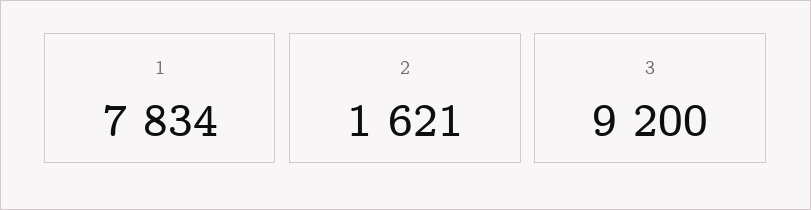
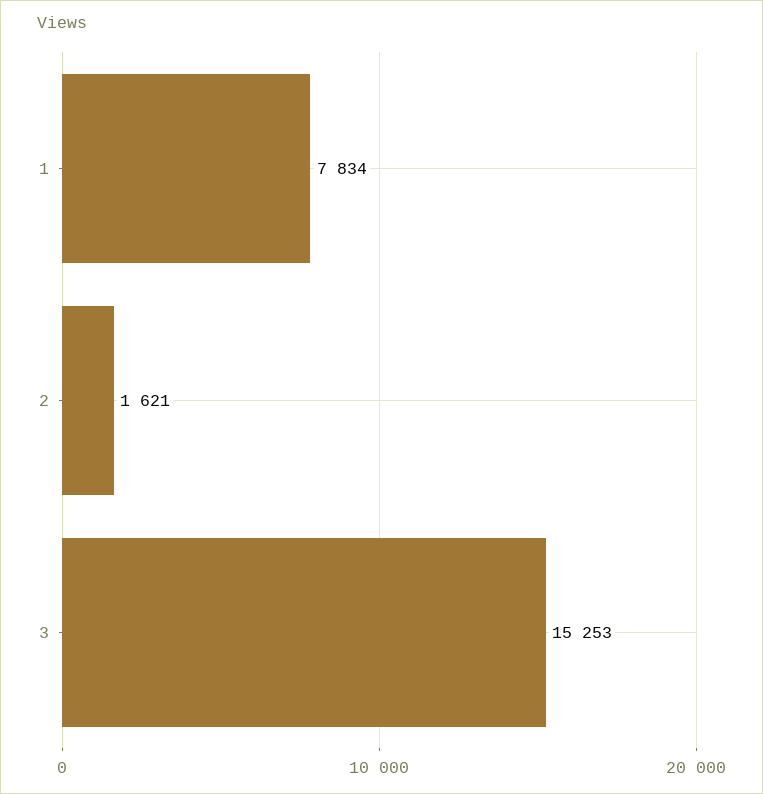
3: 9200 -> 15253

